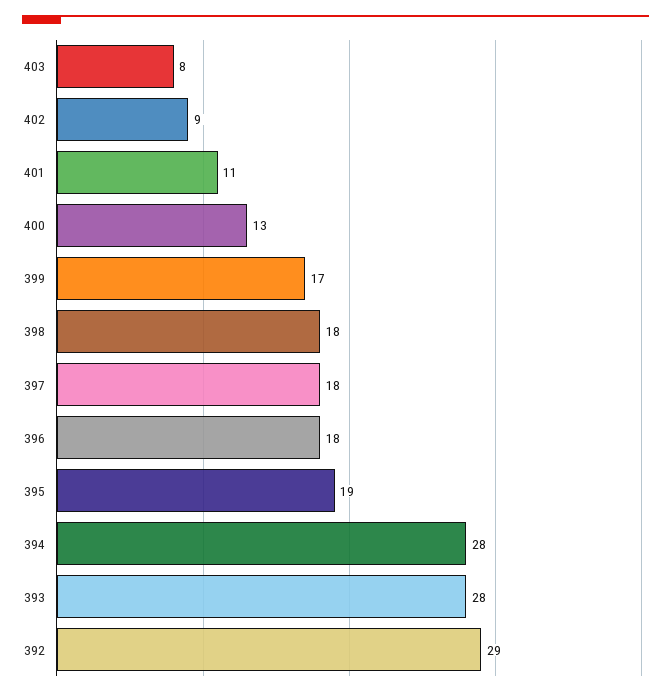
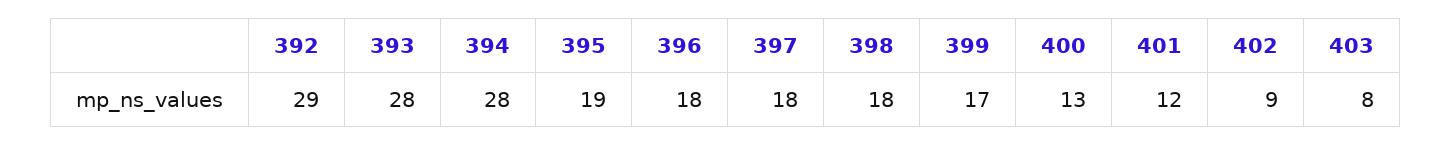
401: 11 -> 12

